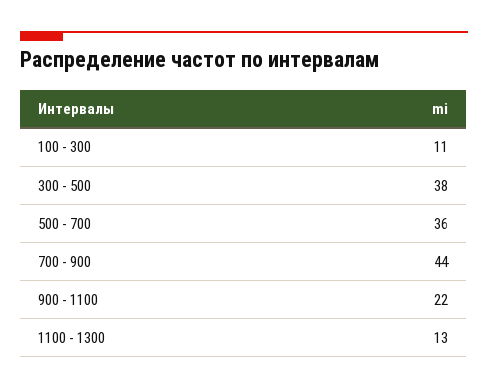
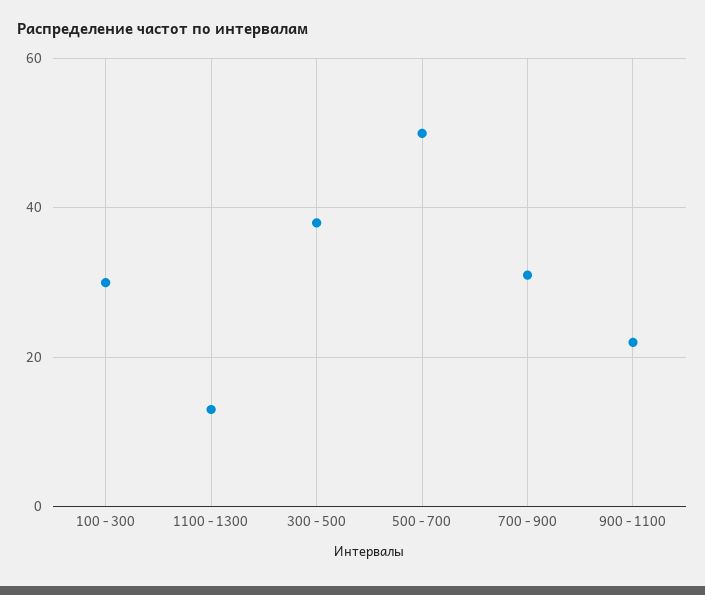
100 - 300: 11 -> 30
500 - 700: 36 -> 50
700 - 900: 44 -> 30

